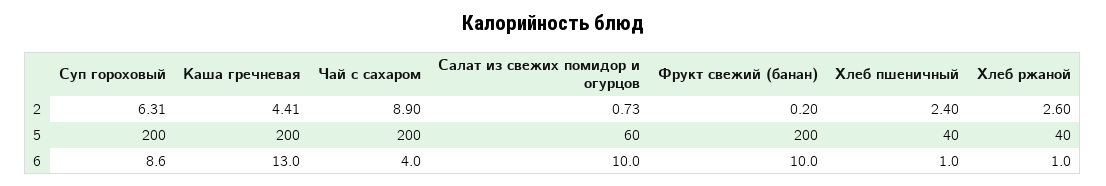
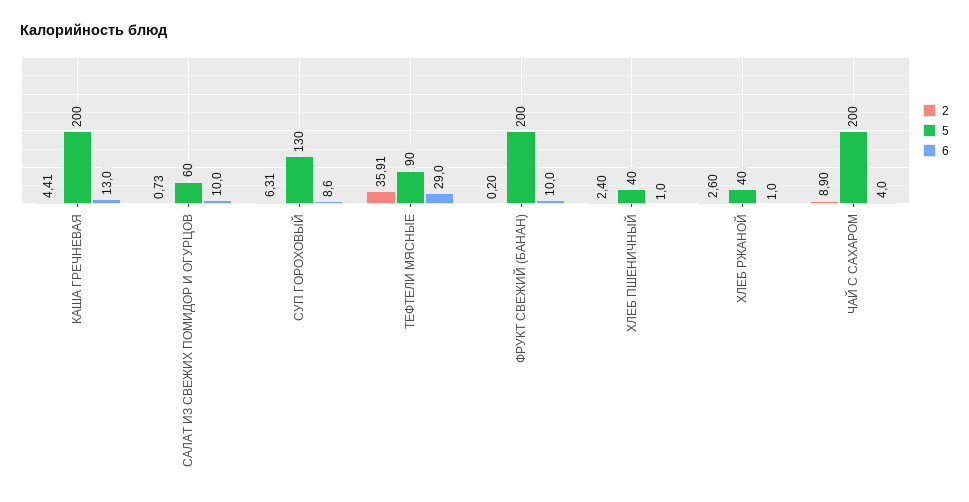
5, Суп гороховый: 200 -> 130
2, ТЕФТЕЛИ МЯСНЫЕ: none -> 35.91
5, ТЕФТЕЛИ МЯСНЫЕ: none -> 90
6, ТЕФТЕЛИ МЯСНЫЕ: none -> 29

